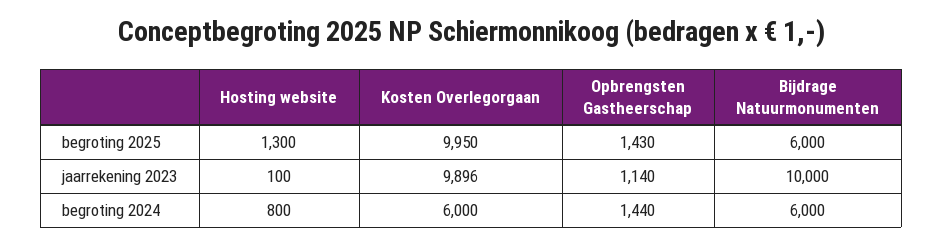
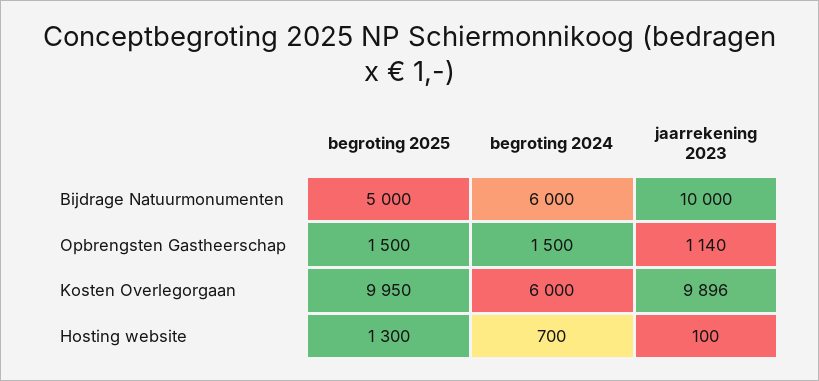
Opbrengsten Gastheerschap, begroting 2025: 1430 -> 1500
Bijdrage Natuurmonumenten, begroting 2025: 6000 -> 5000
Hosting website, begroting 2024: 800 -> 700
Opbrengsten Gastheerschap, begroting 2024: 1440 -> 1500

